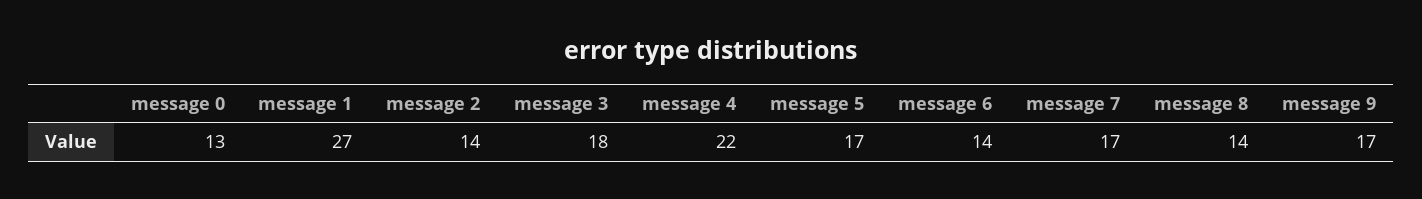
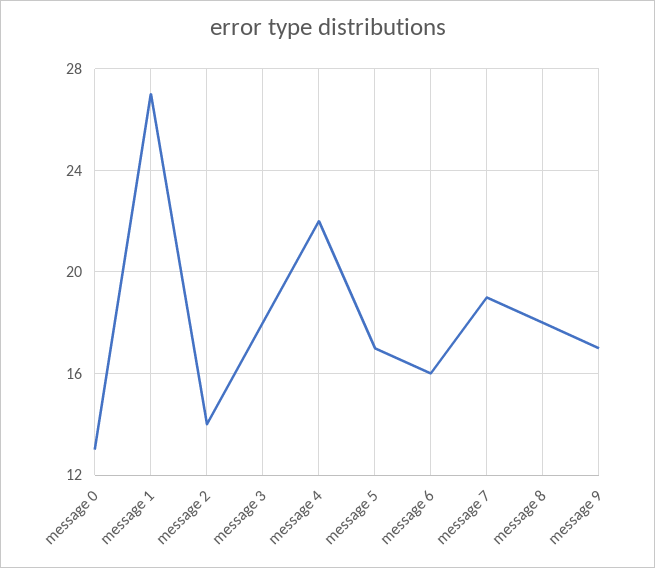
message 6: 14 -> 16
message 7: 17 -> 19
message 8: 14 -> 18

